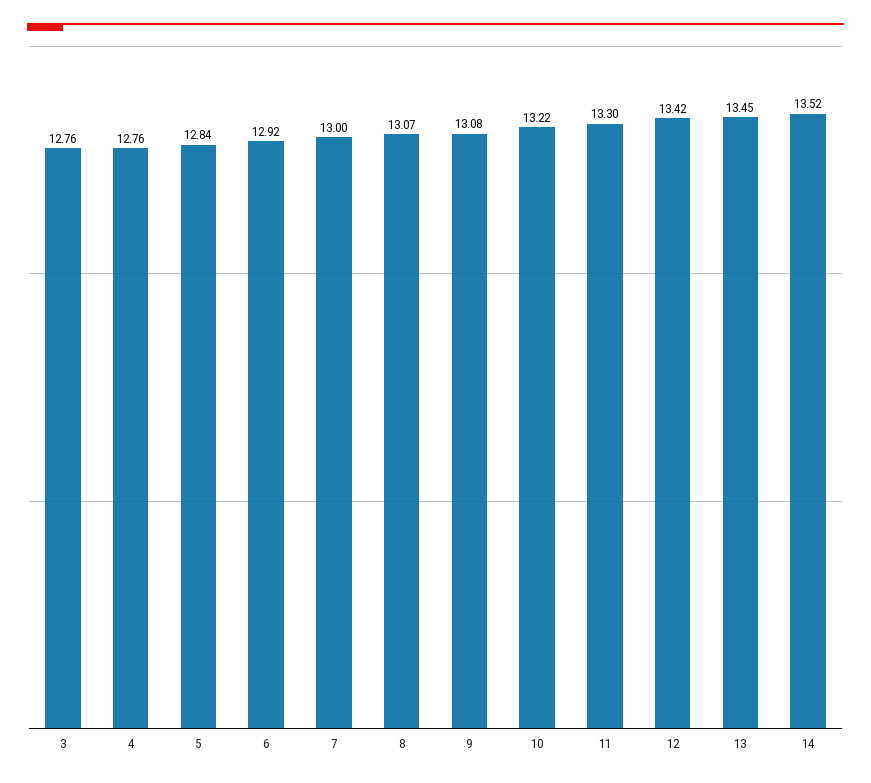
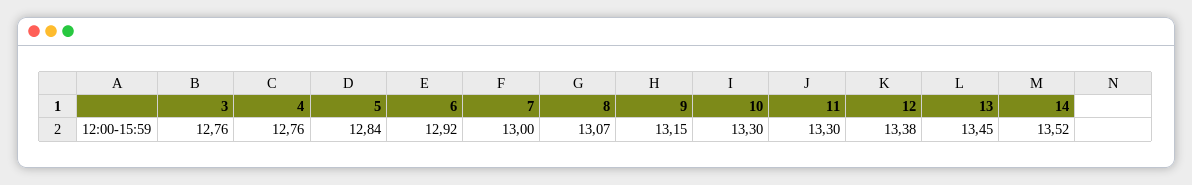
9: 13.08 -> 13.15
10: 13.22 -> 13.3
12: 13.42 -> 13.38

